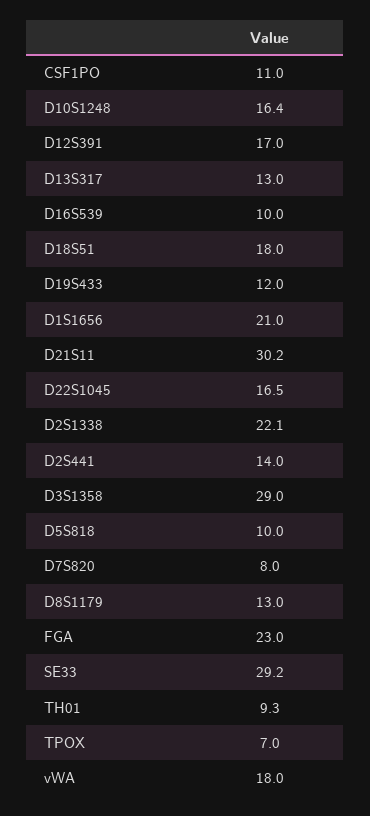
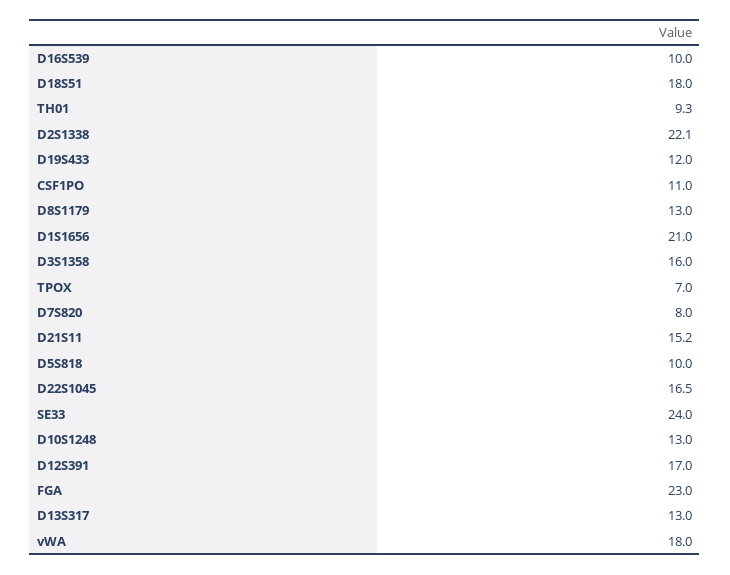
D10S1248: 16.4 -> 13
D21S11: 30.2 -> 15.2
D2S441: 14 -> none
D3S1358: 29 -> 16
SE33: 29.2 -> 24

